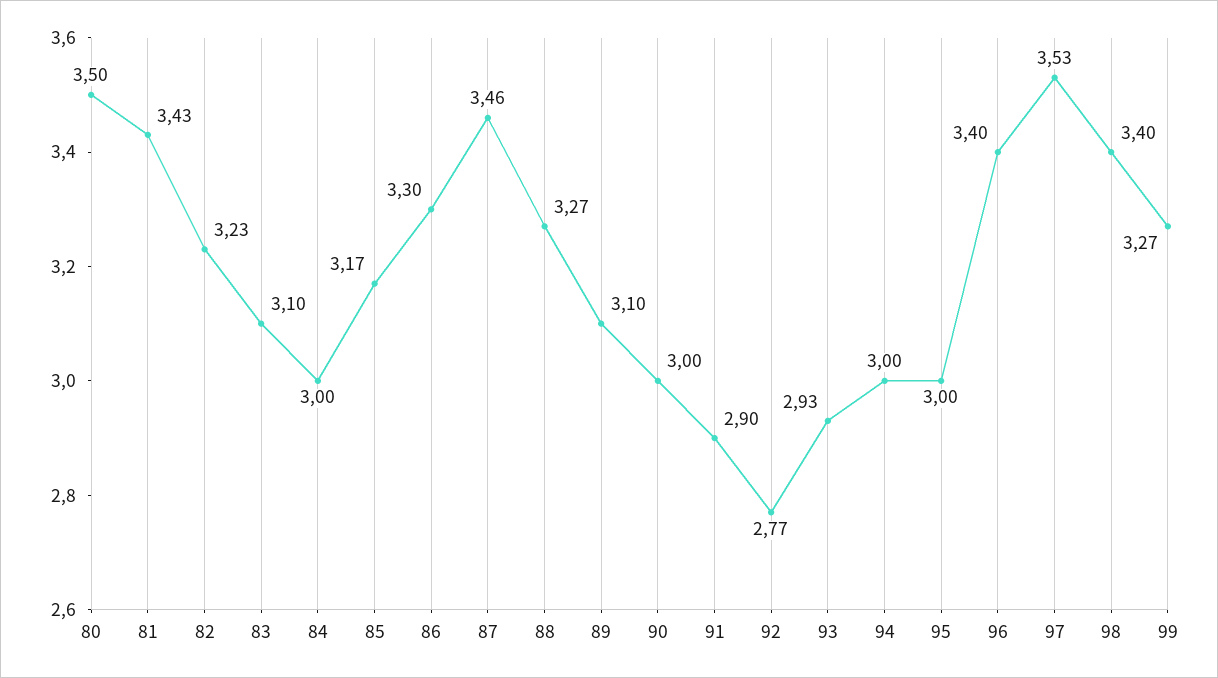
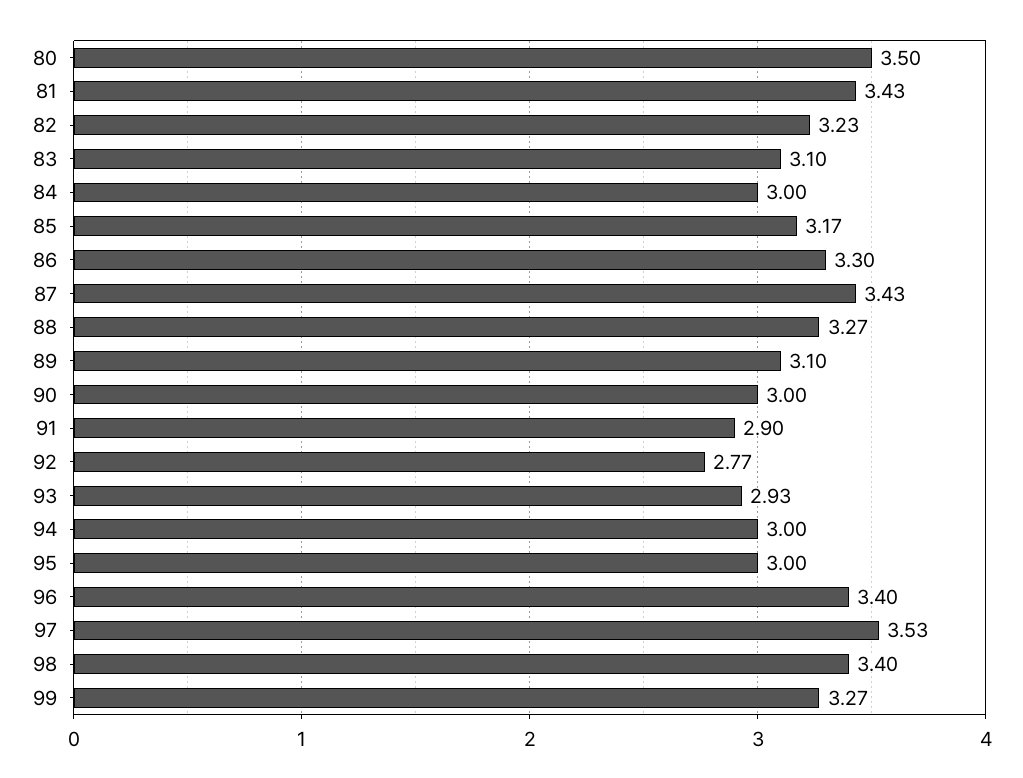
87: 3.46 -> 3.43

